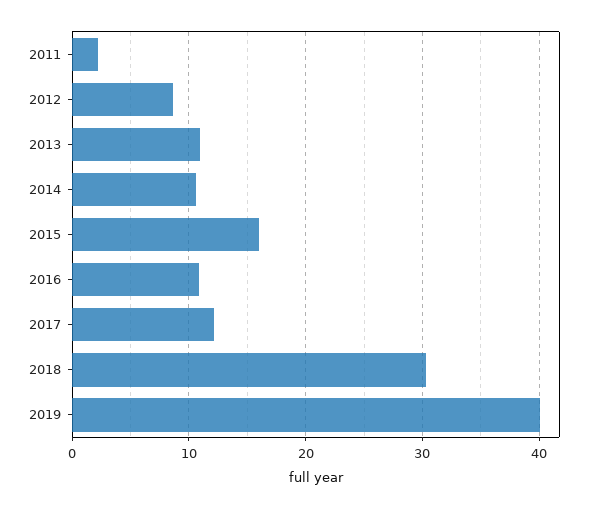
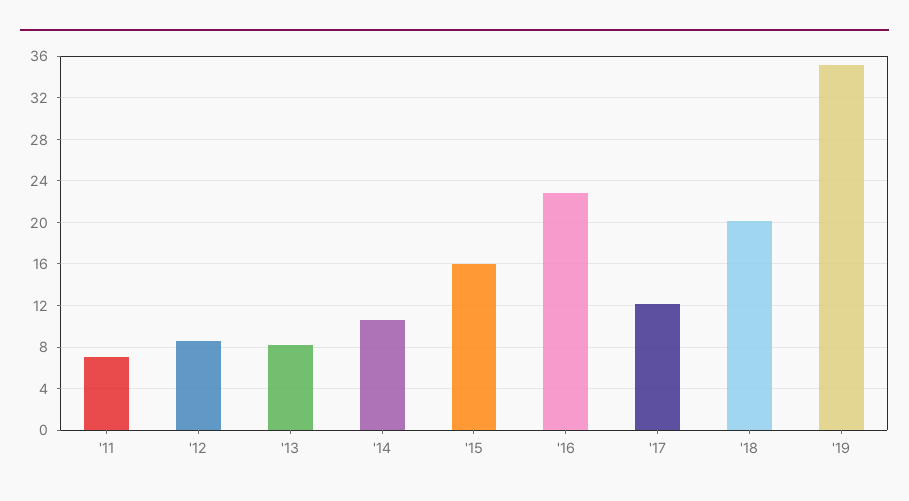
2011: 2 -> 7
2013: 11 -> 8
2016: 11 -> 23
2018: 30 -> 20
2019: 40 -> 35

